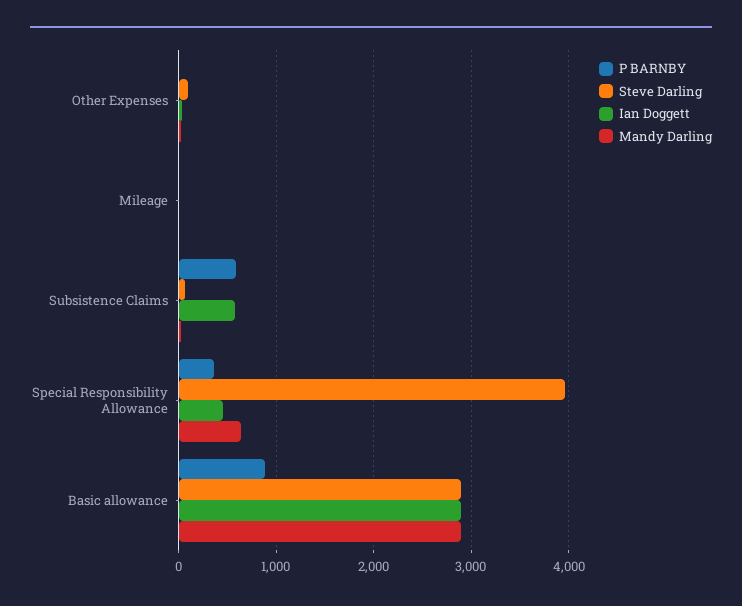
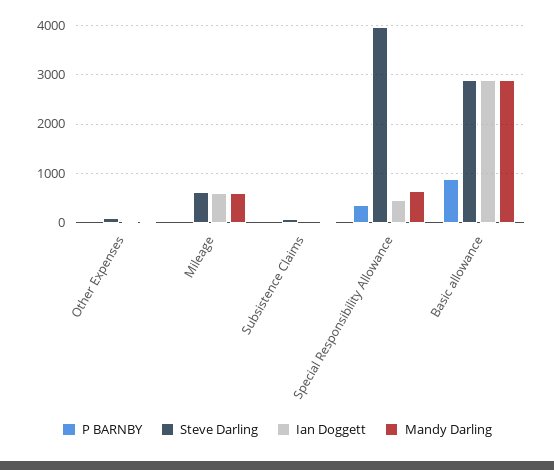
Steve Darling, Mileage: 0 -> 600
Ian Doggett, Mileage: 0 -> 600
Mandy Darling, Mileage: 0 -> 600
P BARNBY, Subsistence Claims: 600 -> 0
Ian Doggett, Subsistence Claims: 600 -> 0

